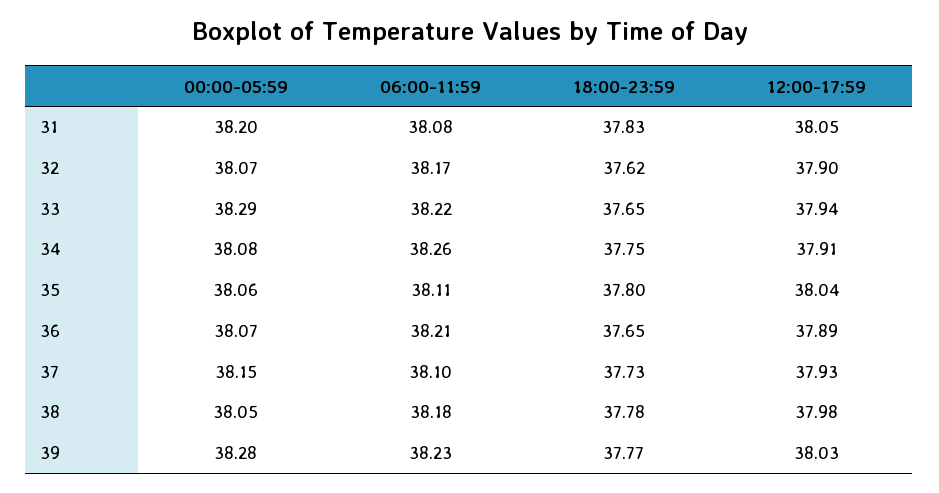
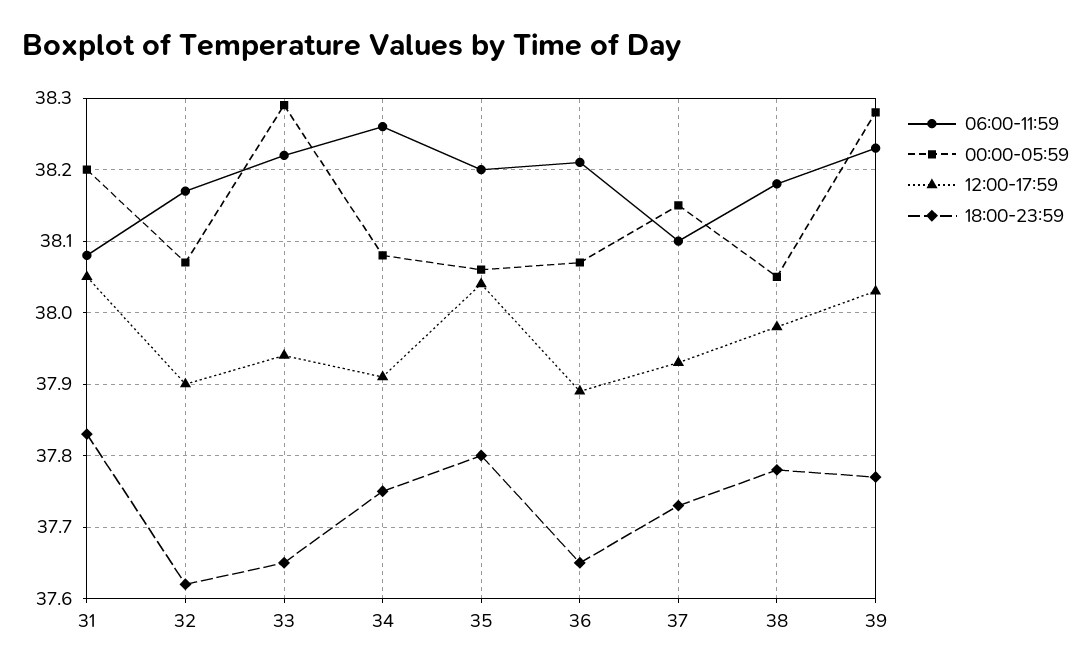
06:00-11:59, 35: 38.11 -> 38.2

